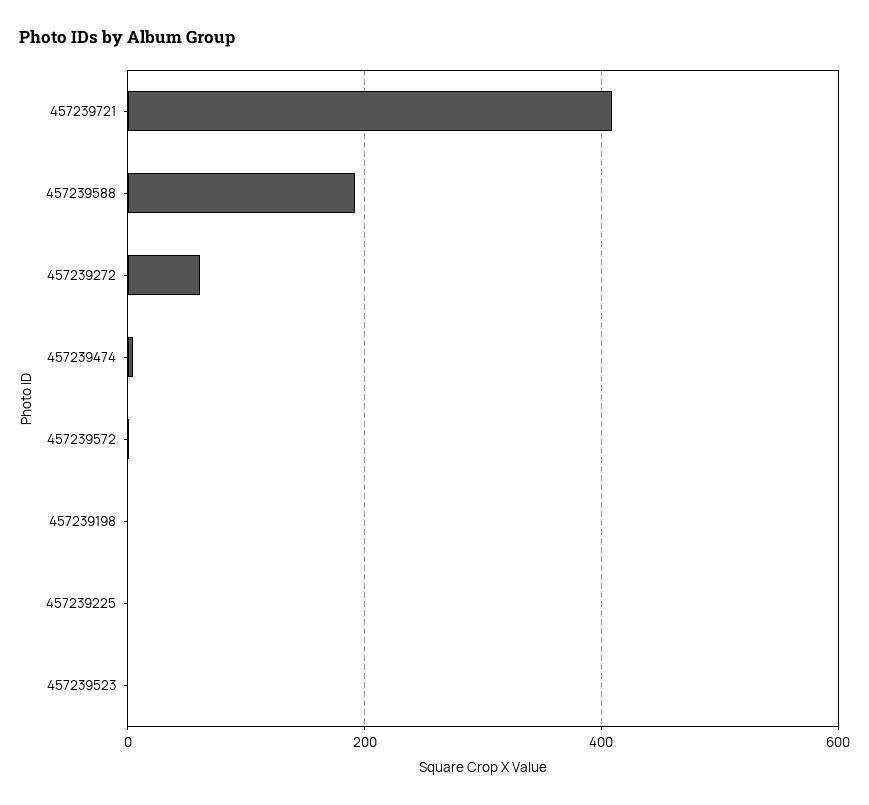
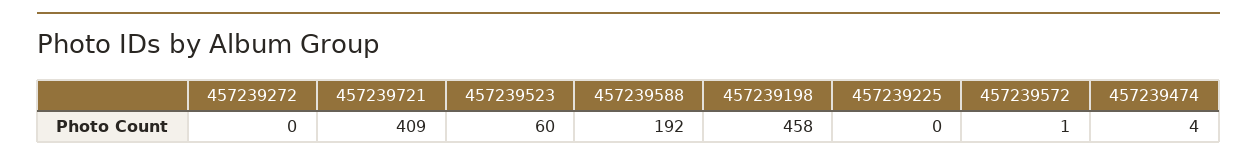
457239272: 60 -> 0
457239198: 0 -> 458
457239523: 0 -> 60

